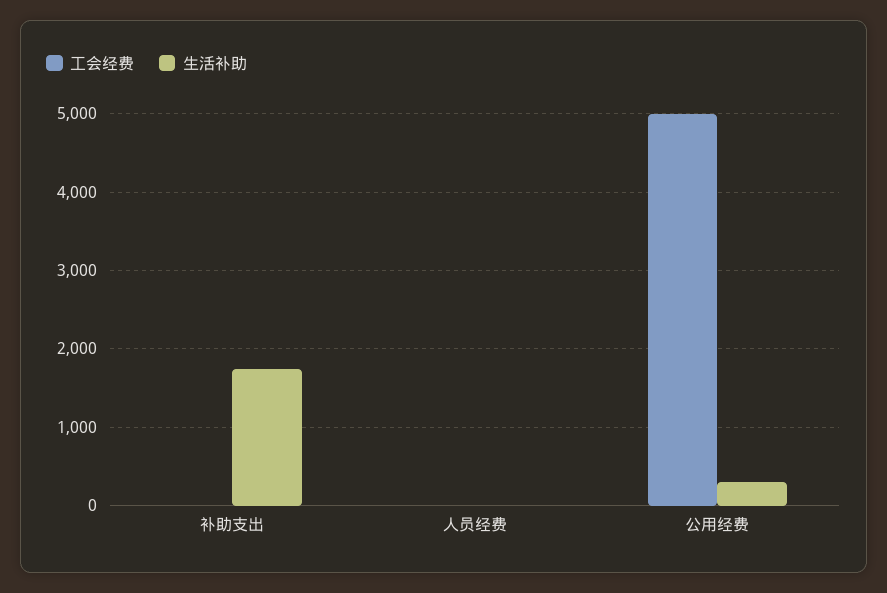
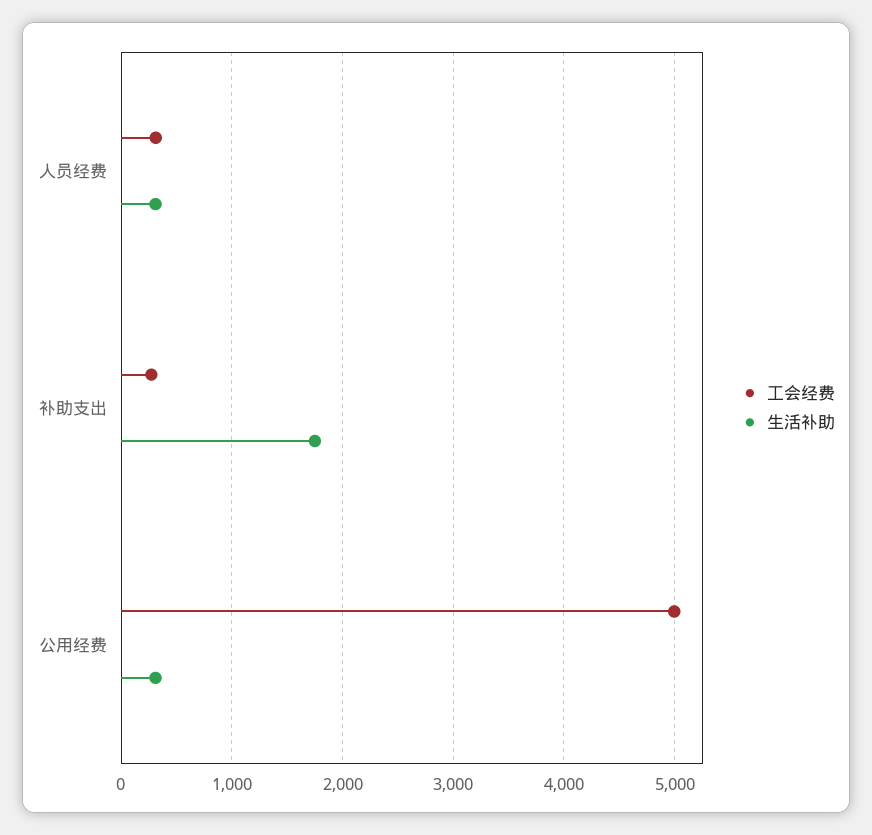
工会经费, 补助支出: 0 -> 300
工会经费, 人员经费: 0 -> 300
生活补助, 人员经费: 0 -> 300

